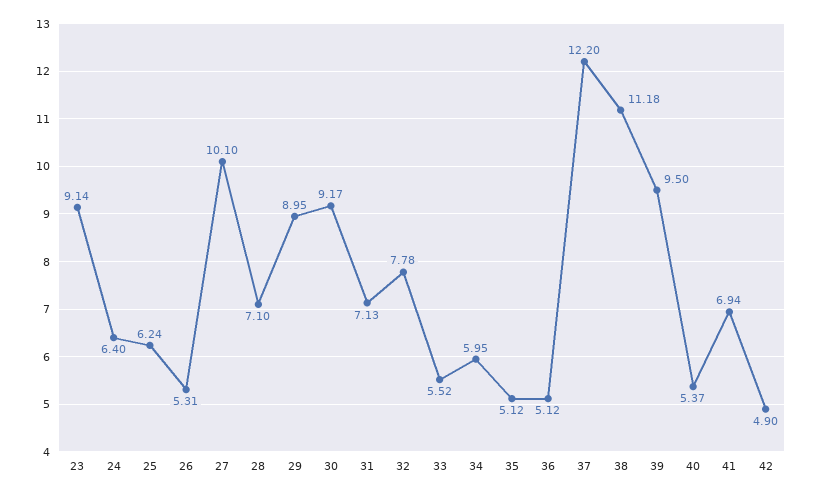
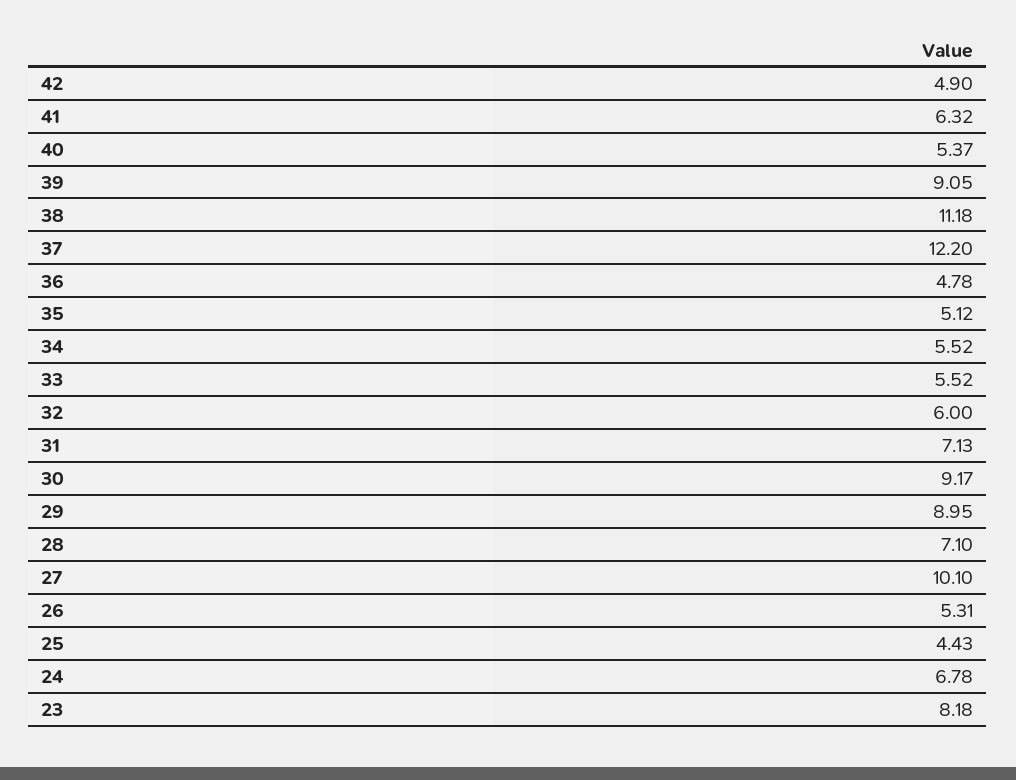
23: 9.14 -> 8.18
24: 6.4 -> 6.78
25: 6.24 -> 4.43
32: 7.78 -> 6
34: 5.95 -> 5.52
36: 5.12 -> 4.78
39: 9.5 -> 9.05
41: 6.94 -> 6.32

